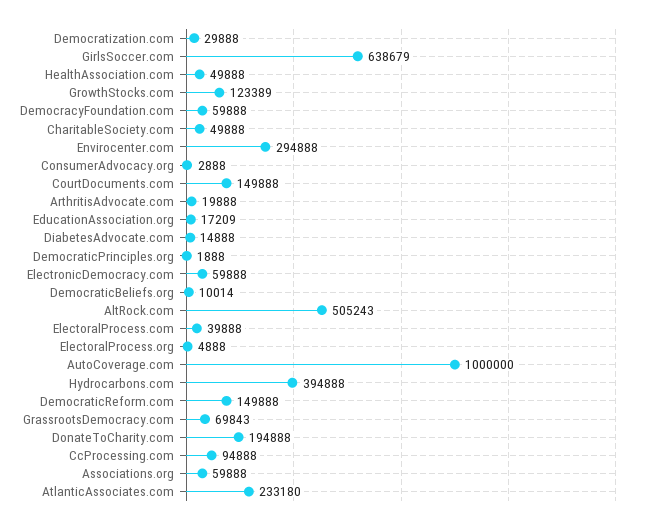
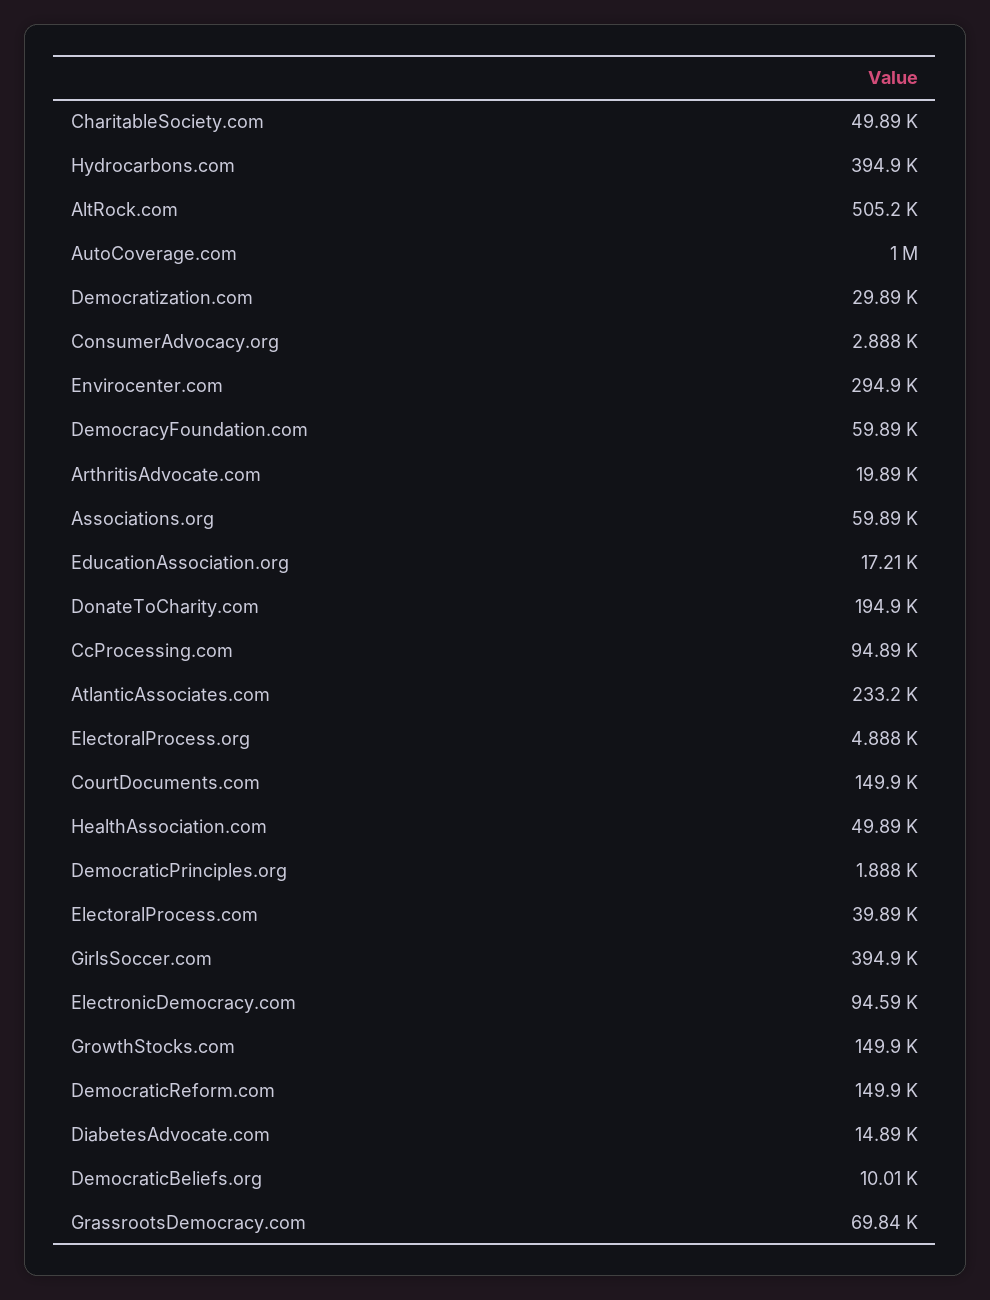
GirlsSoccer.com: 638679 -> 394900
GrowthStocks.com: 123389 -> 149900
ElectronicDemocracy.com: 59888 -> 94590

